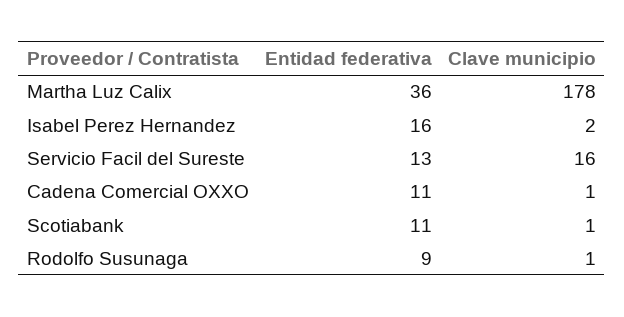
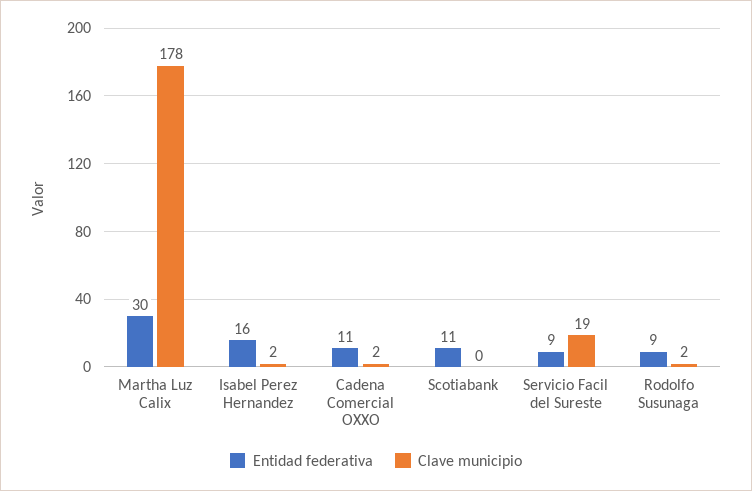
Entidad federativa, Martha Luz Calix: 36 -> 30
Entidad federativa, Servicio Facil del Sureste: 13 -> 9
Clave municipio, Servicio Facil del Sureste: 16 -> 19
Clave municipio, Cadena Comercial OXXO: 1 -> 2
Clave municipio, Scotiabank: 1 -> 0
Clave municipio, Rodolfo Susunaga: 1 -> 2

